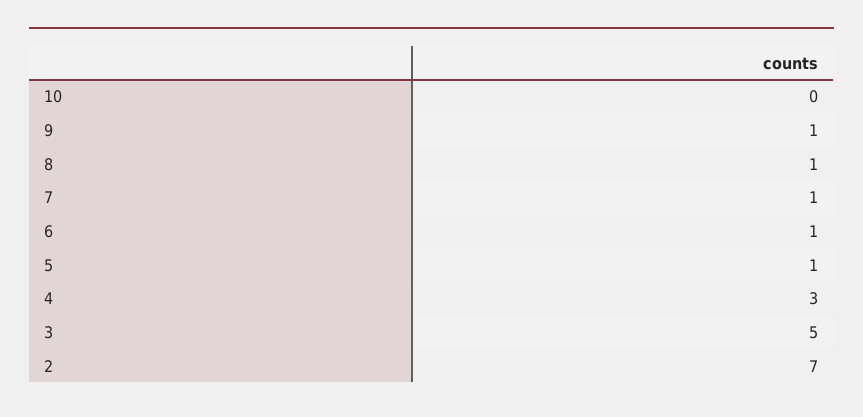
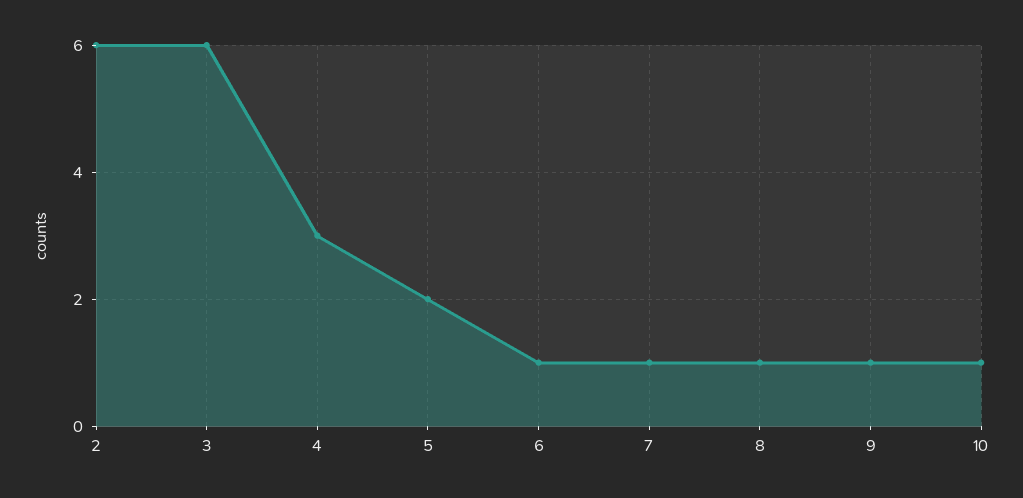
10: 0 -> 1
5: 1 -> 2
3: 5 -> 6
2: 7 -> 6

